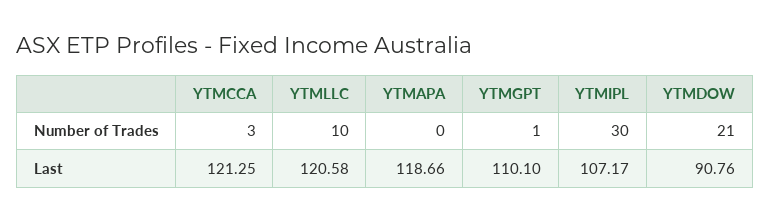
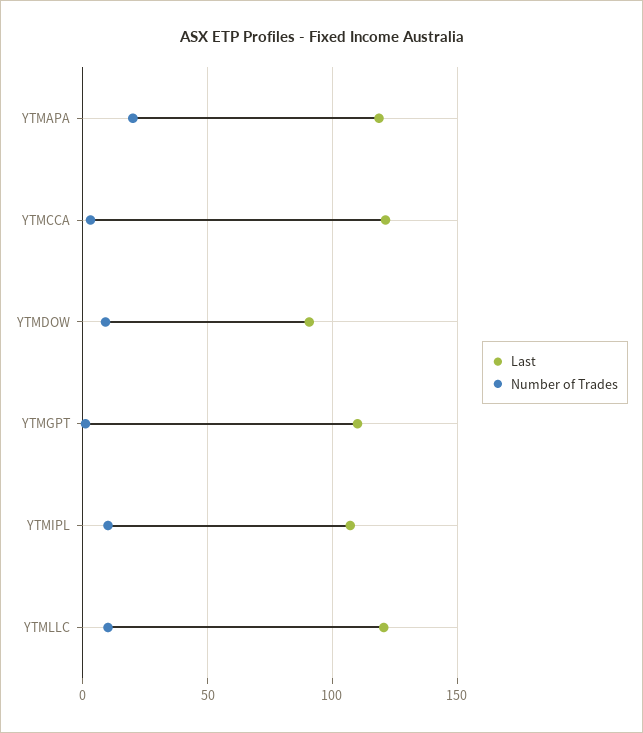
Number of Trades, YTMAPA: 0 -> 20
Number of Trades, YTMIPL: 30 -> 10
Number of Trades, YTMDOW: 21 -> 10

